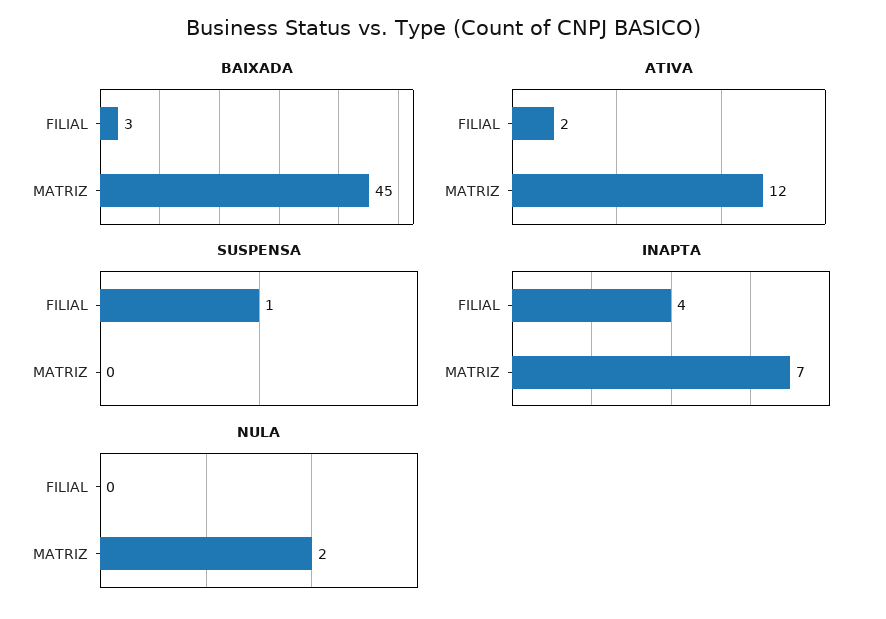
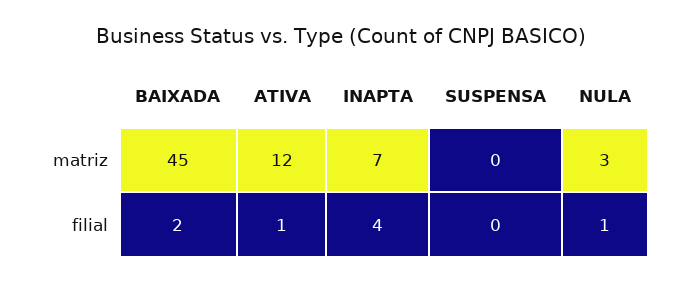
BAIXADA, FILIAL: 3 -> 2
ATIVA, FILIAL: 2 -> 1
SUSPENSA, FILIAL: 1 -> 0
NULA, FILIAL: 0 -> 1
NULA, MATRIZ: 2 -> 3

